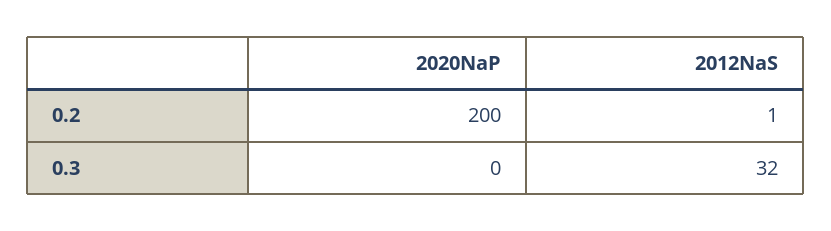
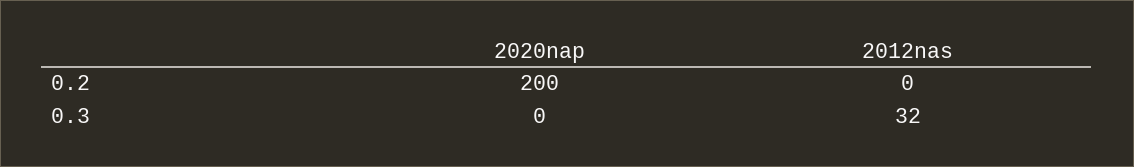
2012NaS, 0.2: 1 -> 0

